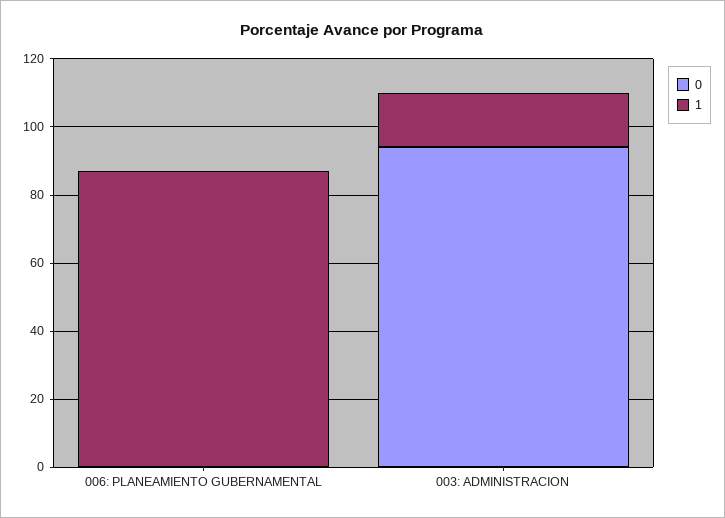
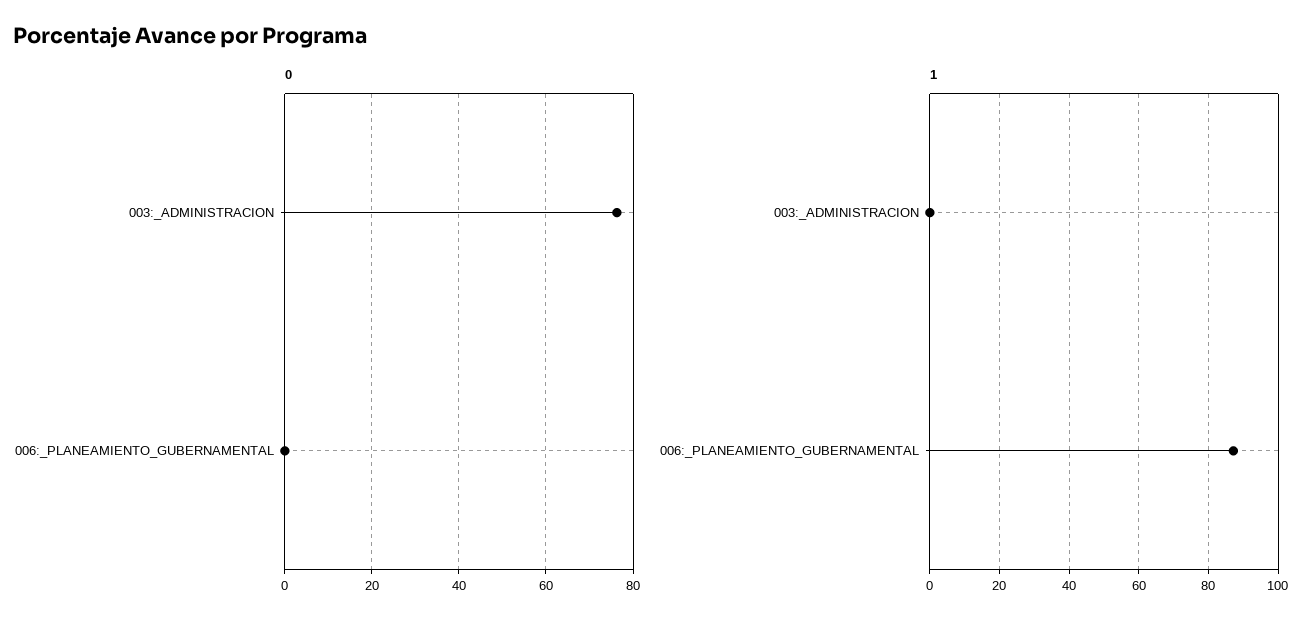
0, 003: ADMINISTRACION: 95 -> 76
1, 003: ADMINISTRACION: 15 -> 0

